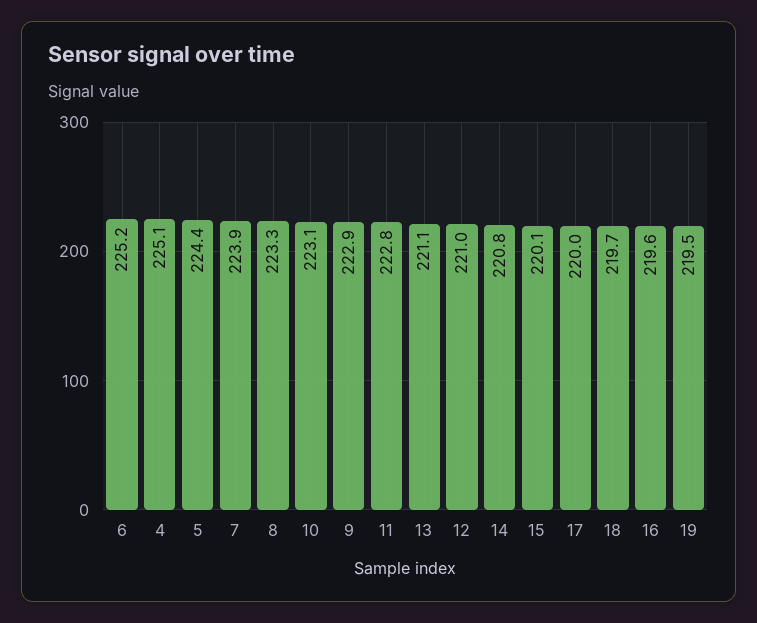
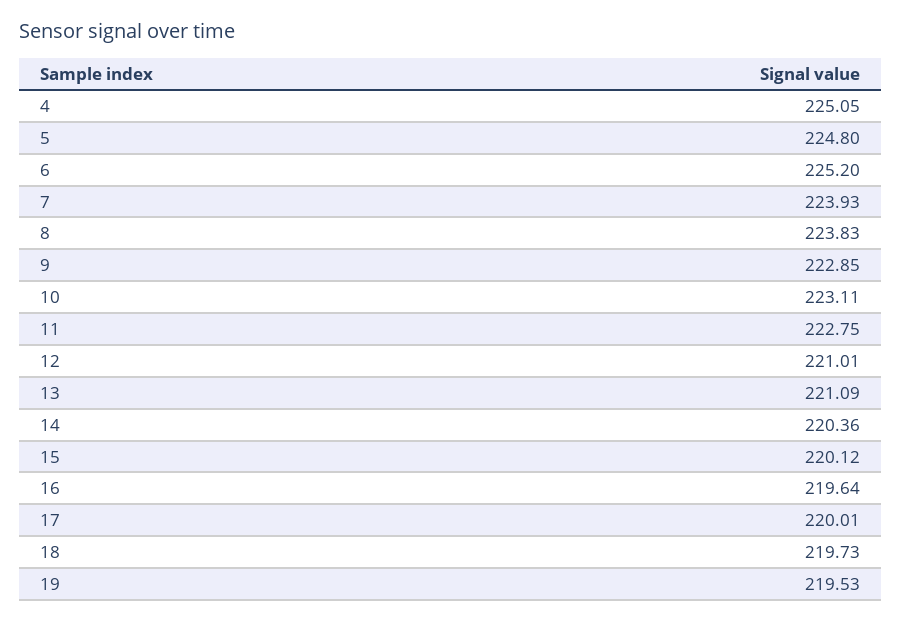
5: 224.4 -> 224.8
8: 223.3 -> 223.83
14: 220.8 -> 220.36

